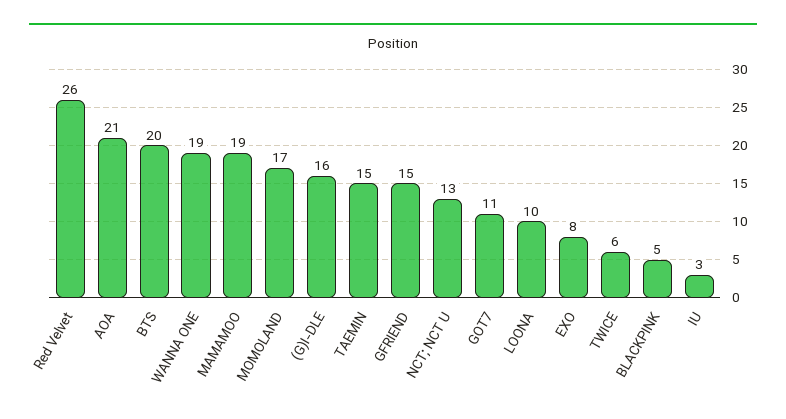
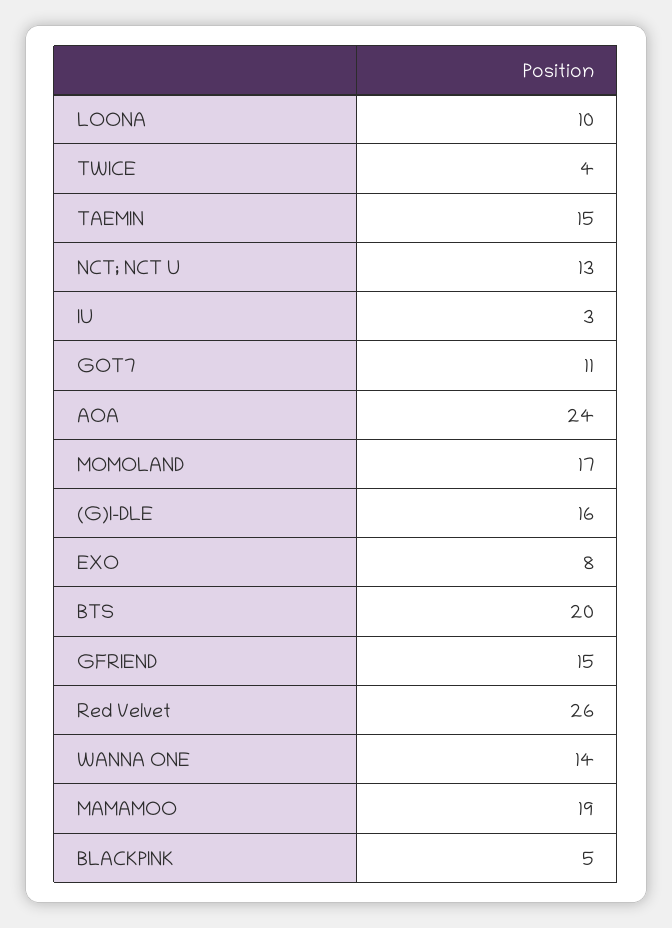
AOA: 21 -> 24
WANNA ONE: 19 -> 14
TWICE: 6 -> 4

